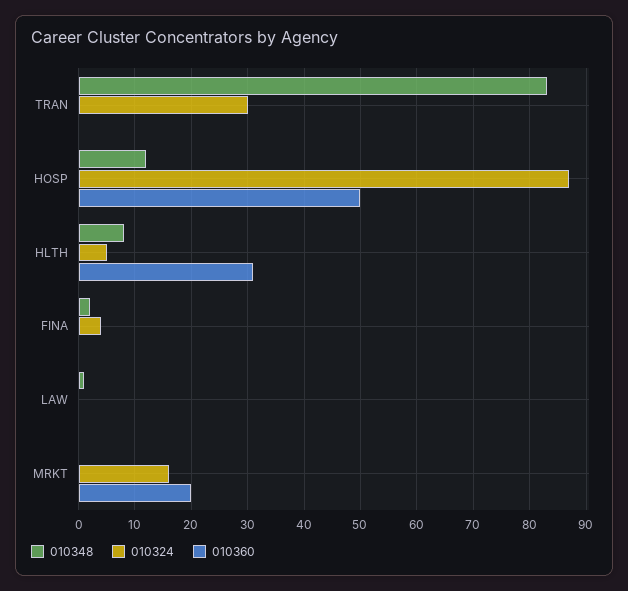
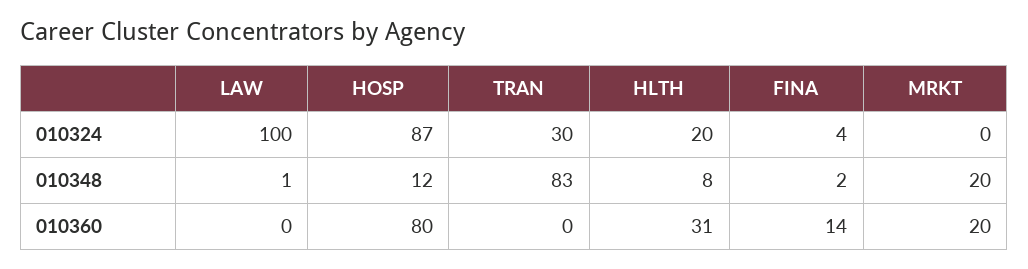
010360, HOSP: 50 -> 80
010324, HLTH: 5 -> 20
010360, FINA: 0 -> 14
010324, LAW: 0 -> 100
010348, MRKT: 0 -> 20
010324, MRKT: 15 -> 0

